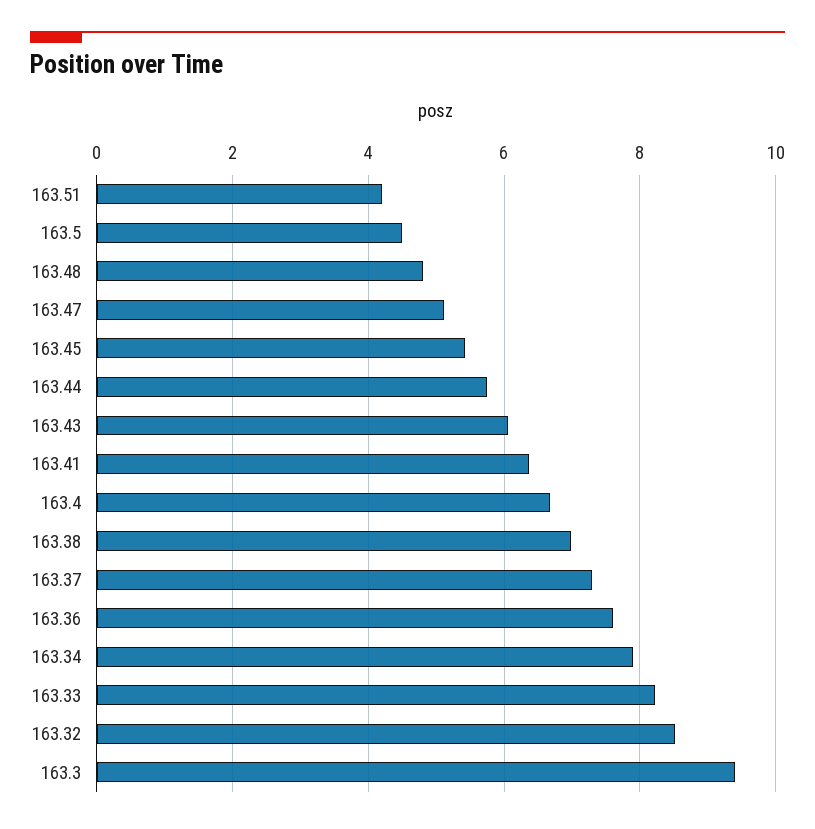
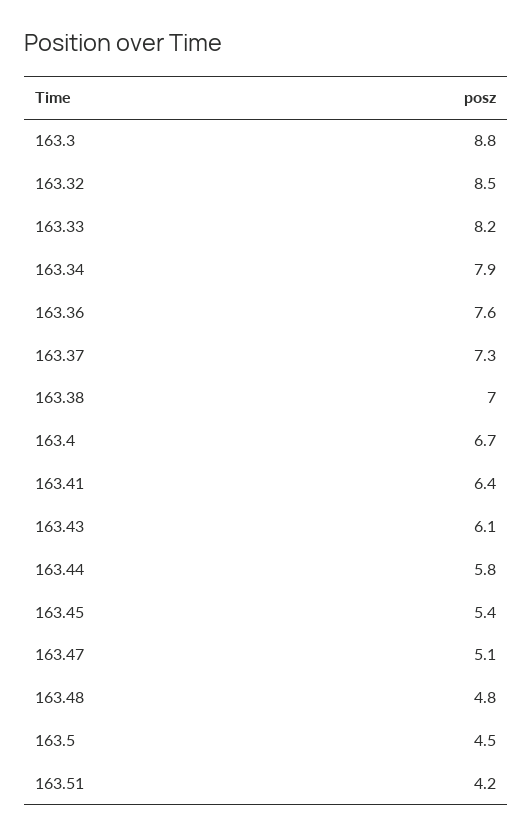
163.3: 9.4 -> 8.8

